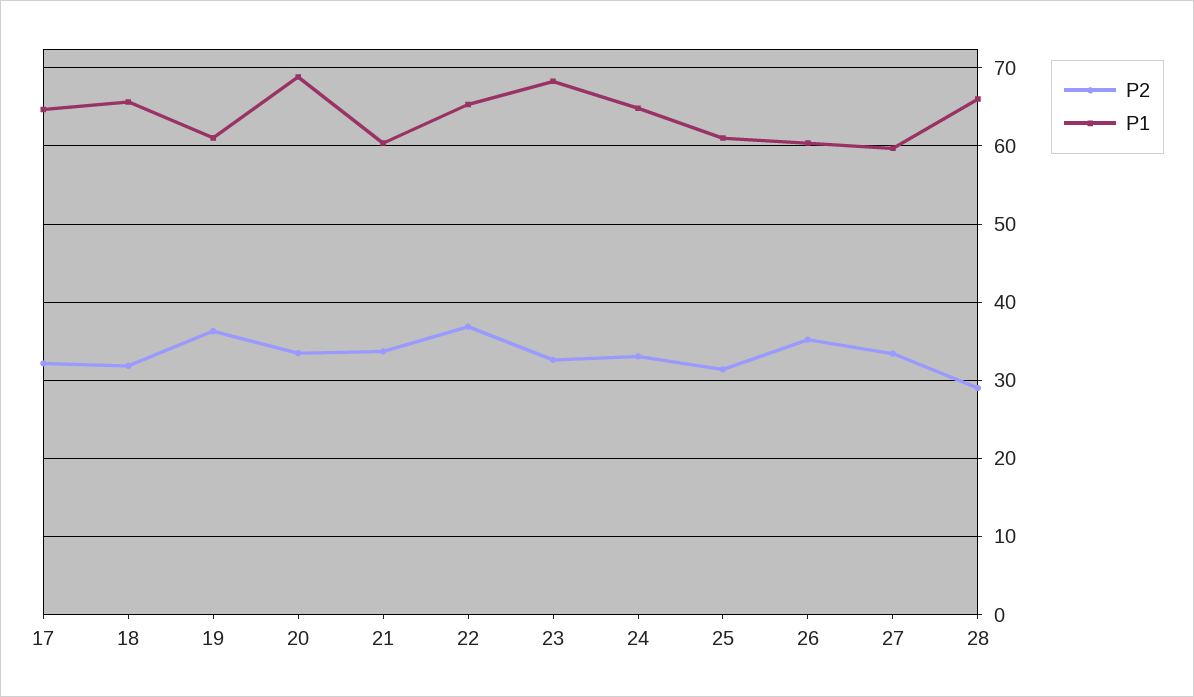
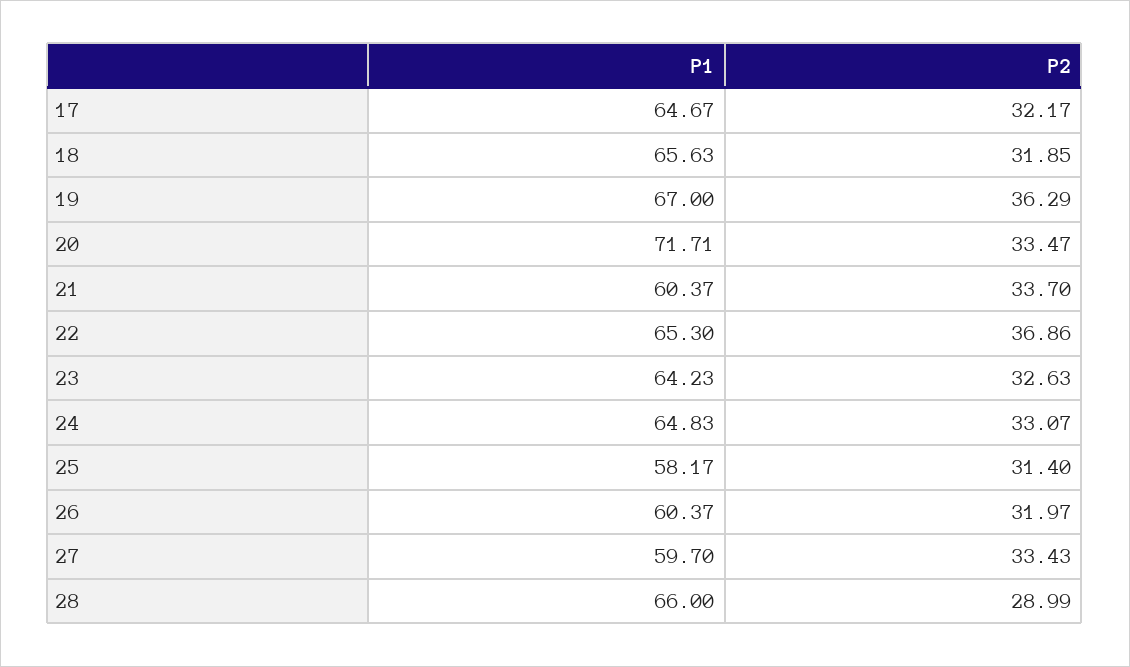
P1, 19: 61 -> 67
P1, 20: 69 -> 71.71
P1, 23: 68 -> 64.23
P1, 25: 61 -> 58.17
P2, 26: 35 -> 31.97

